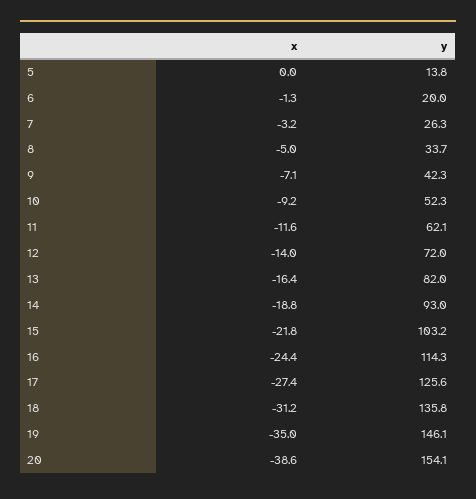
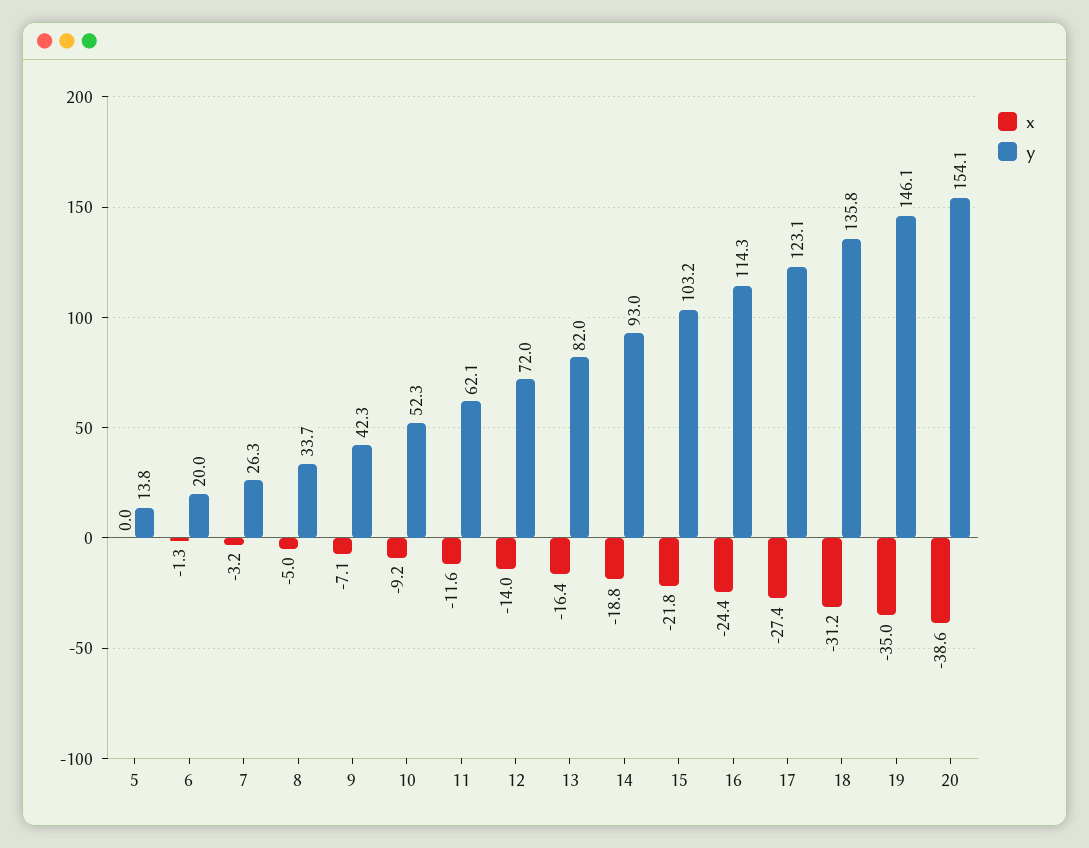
y, 17: 125.6 -> 123.1

